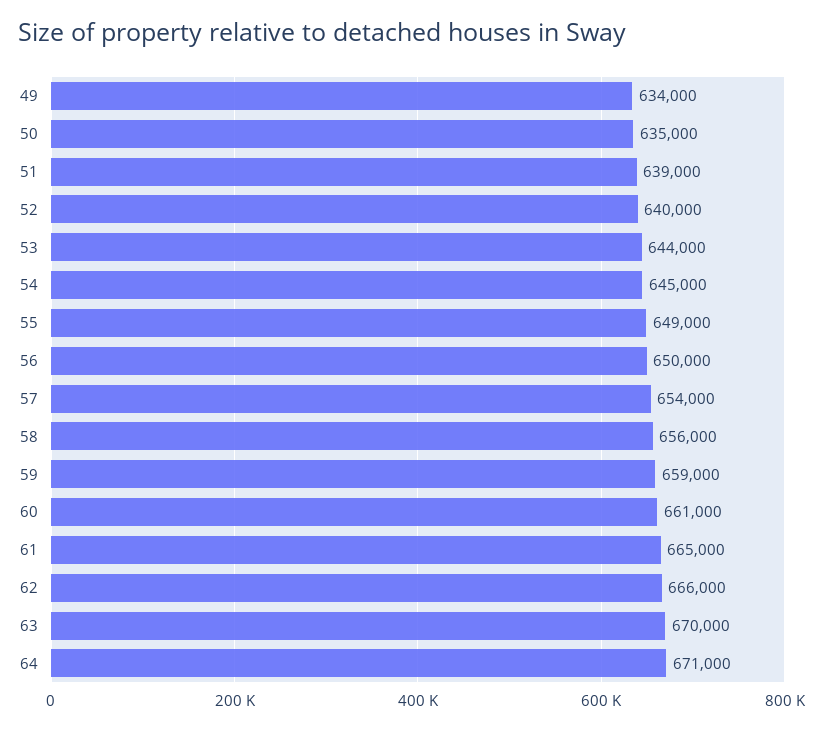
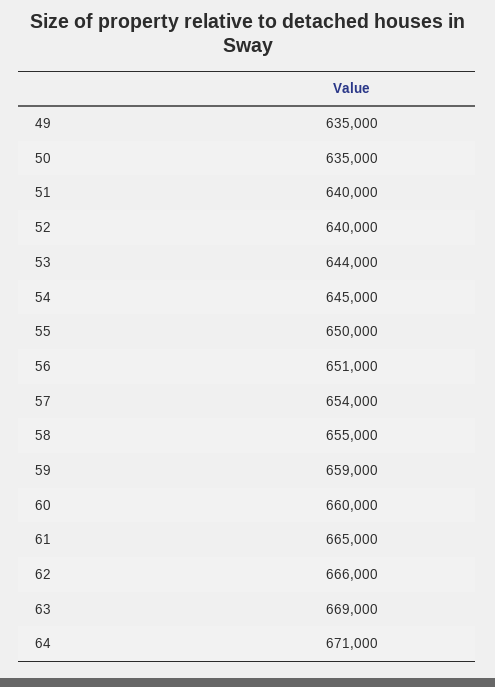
49: 634000 -> 635000
51: 639000 -> 640000
55: 649000 -> 650000
56: 650000 -> 651000
58: 656000 -> 655000
60: 661000 -> 660000
63: 670000 -> 669000

